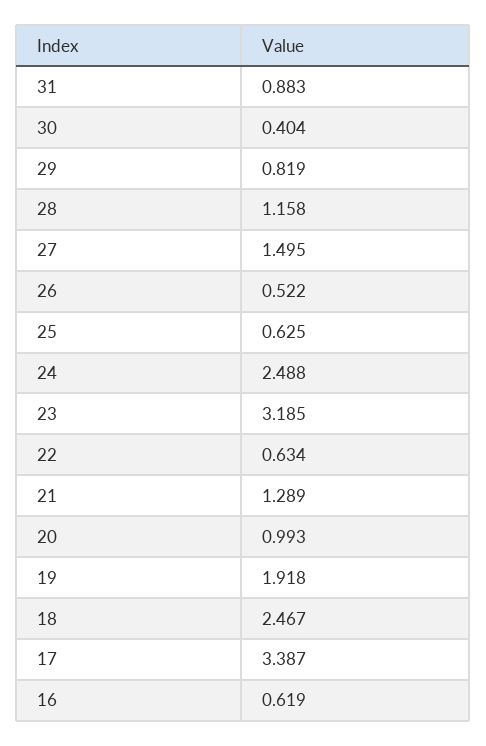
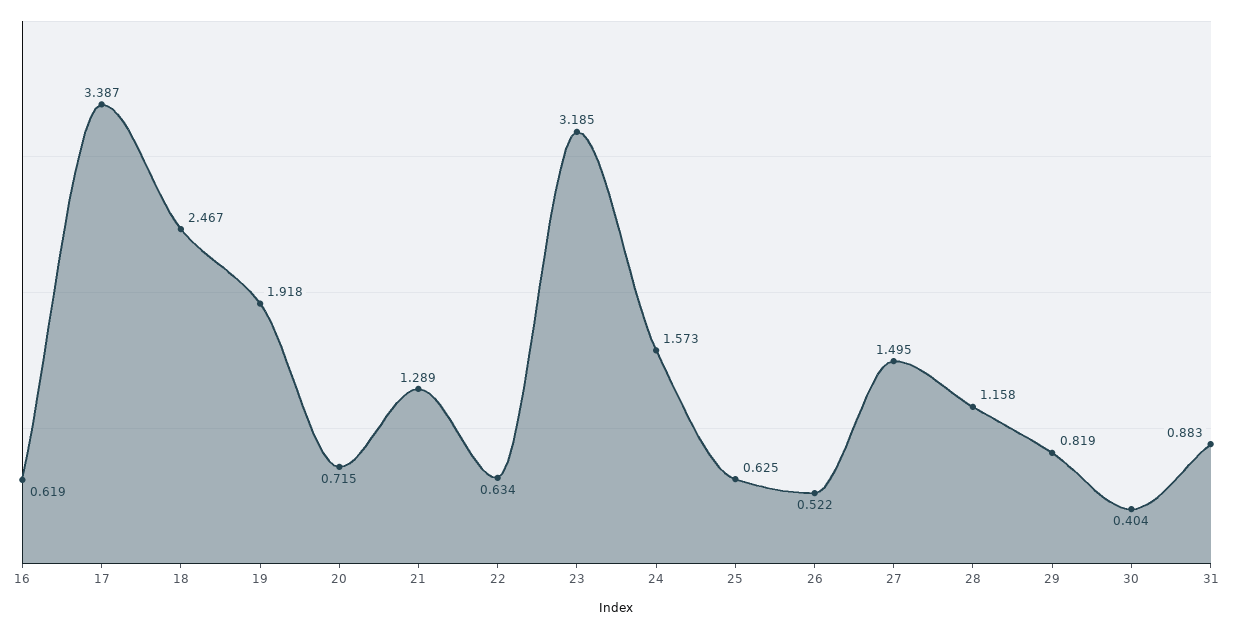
24: 2.488 -> 1.573
20: 0.993 -> 0.715

